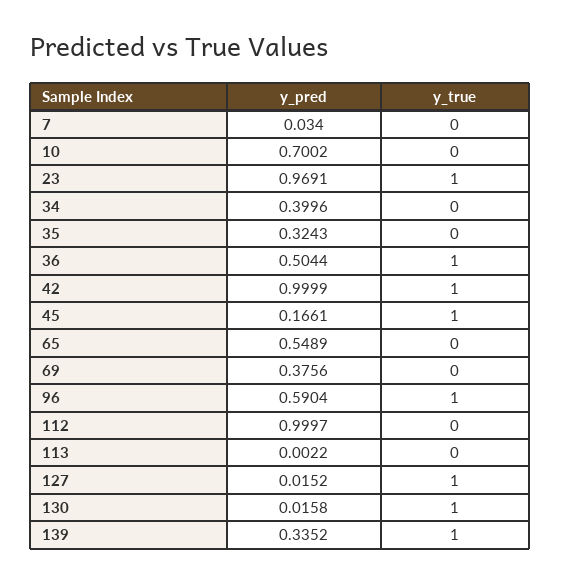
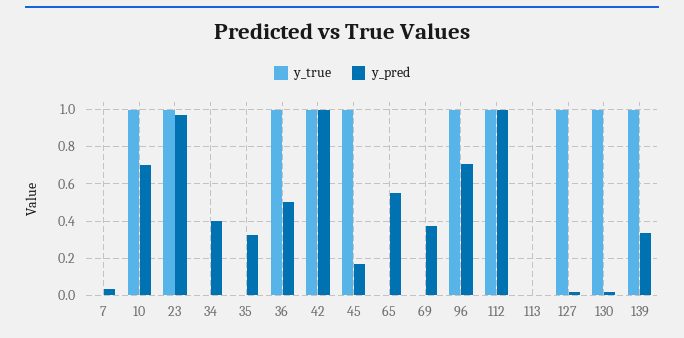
y_true, 10: 0 -> 1
y_pred, 96: 0.5904 -> 0.7
y_true, 112: 0 -> 1

